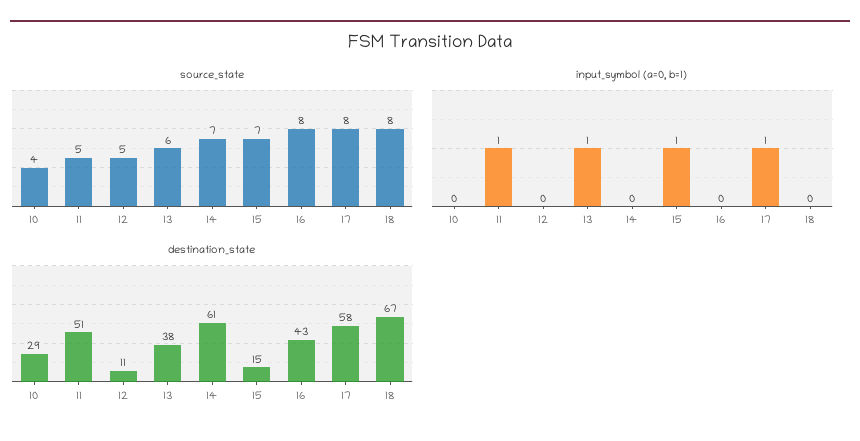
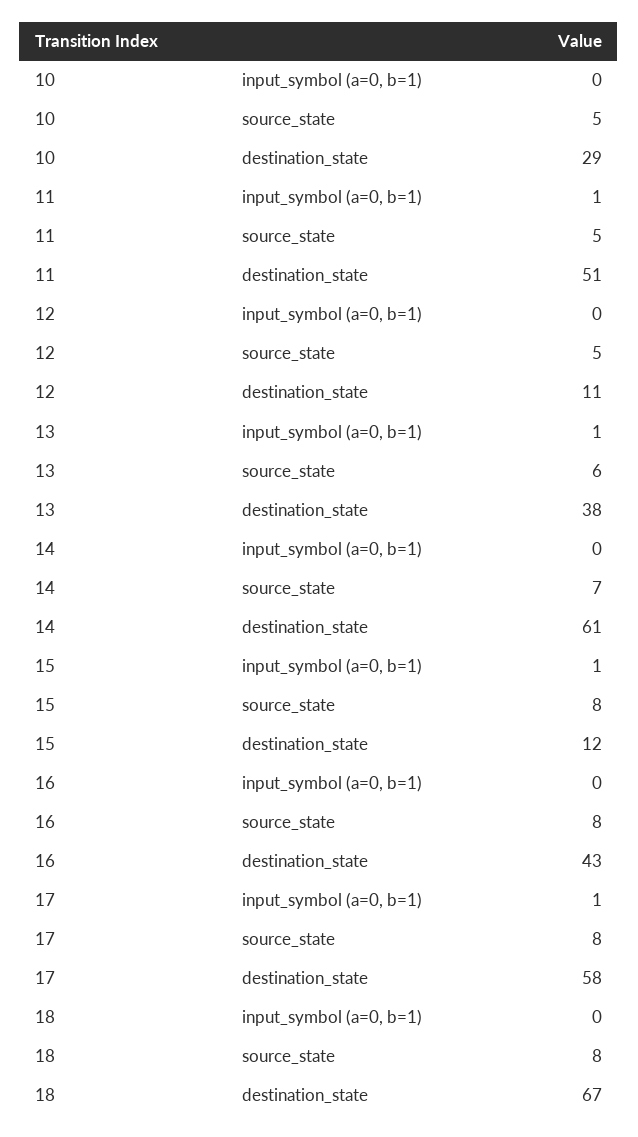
source_state, 10: 4 -> 5
source_state, 15: 7 -> 8
destination_state, 15: 15 -> 12

